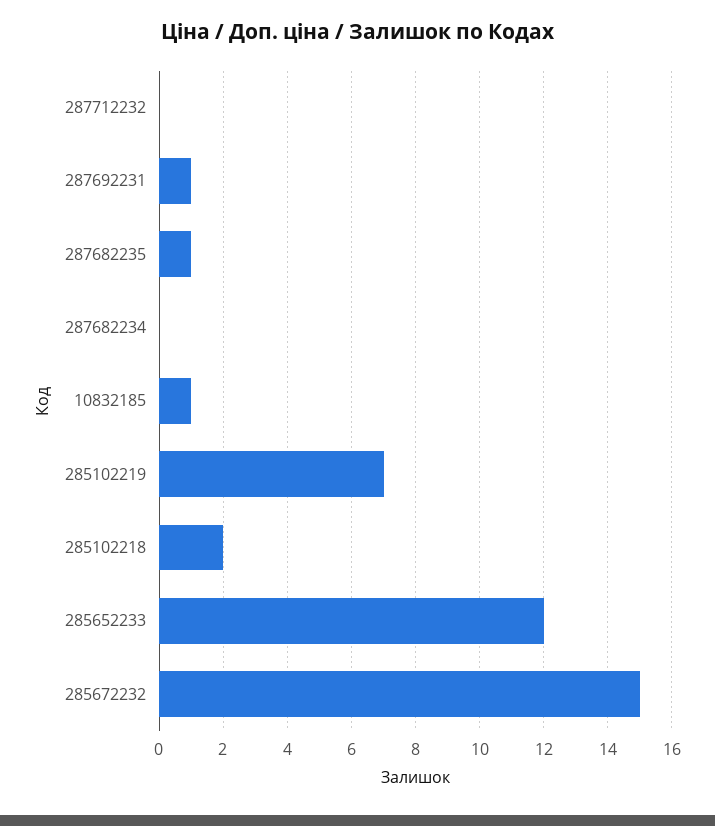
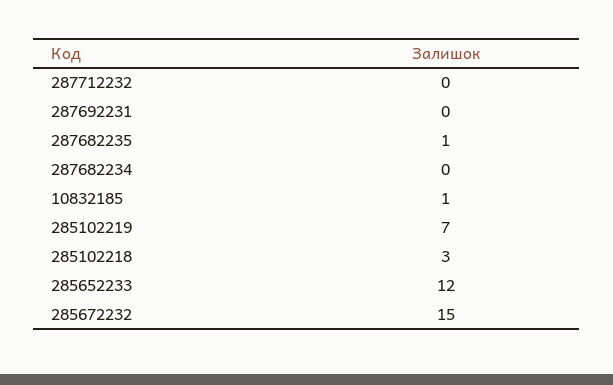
287692231: 1 -> 0
285102218: 2 -> 3

